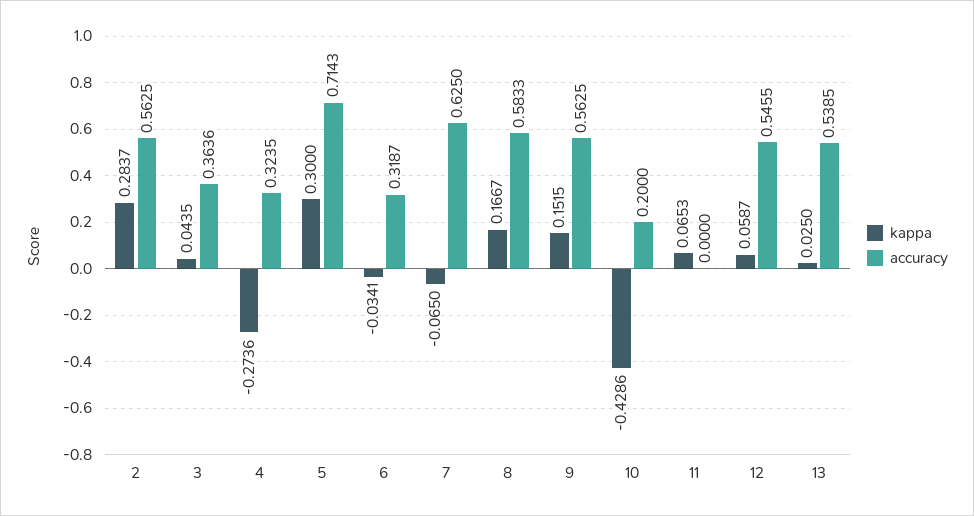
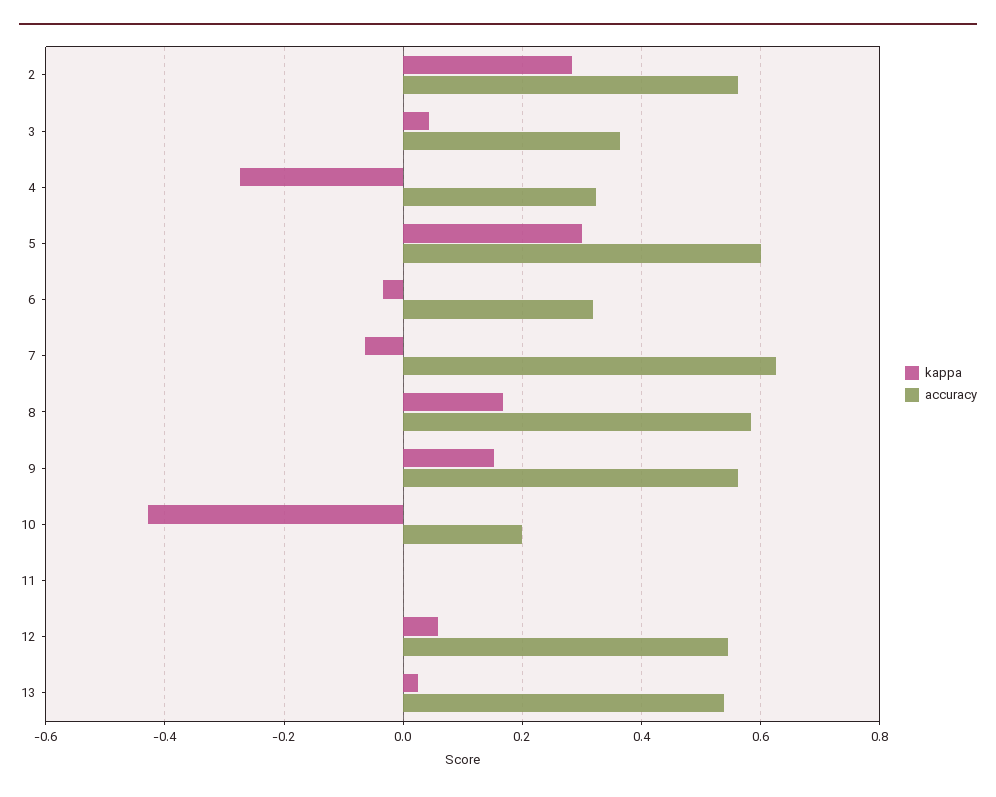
accuracy, 5: 0.7143 -> 0.6
kappa, 11: 0.0653 -> 0

